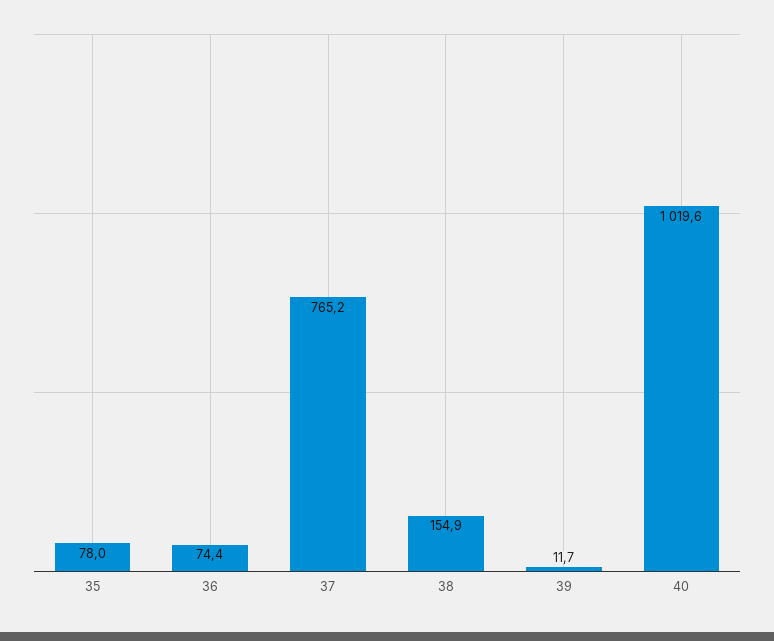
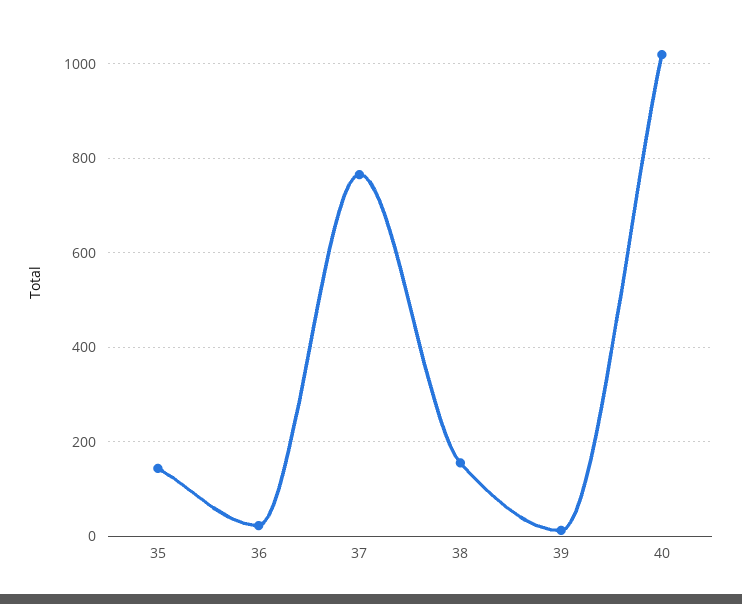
35: 78 -> 140
36: 74.4 -> 20

